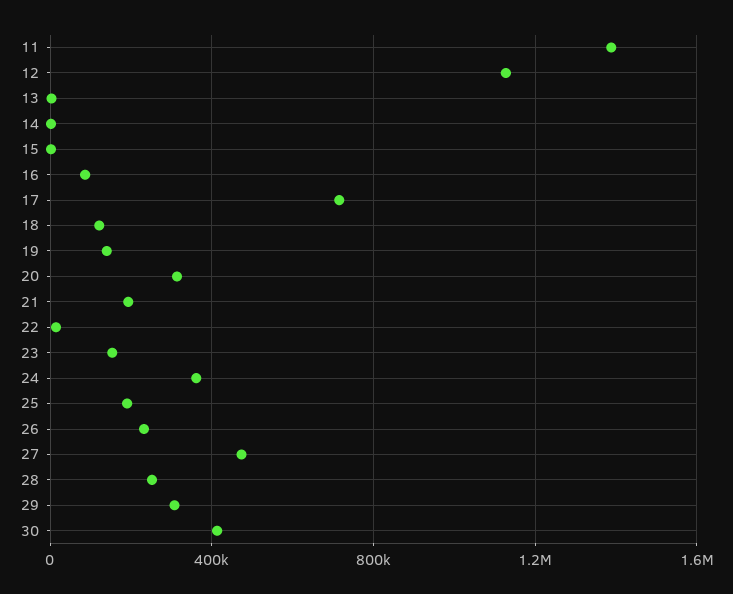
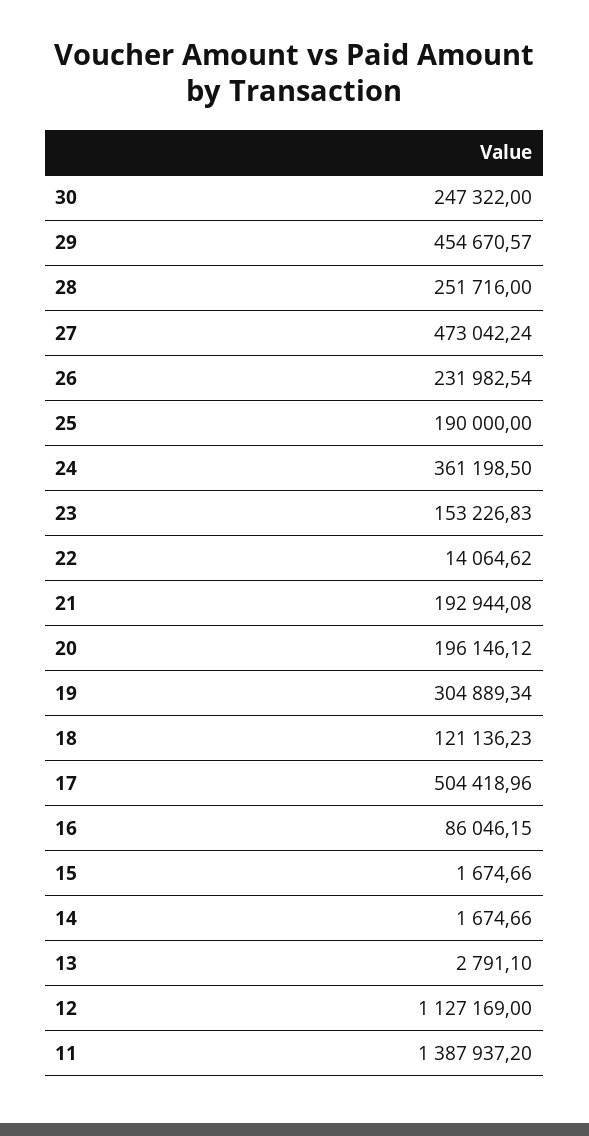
17: 700000 -> 504418.96
19: 150000 -> 304889.34
20: 300000 -> 196146.12
29: 300000 -> 454670.57
30: 400000 -> 247322

